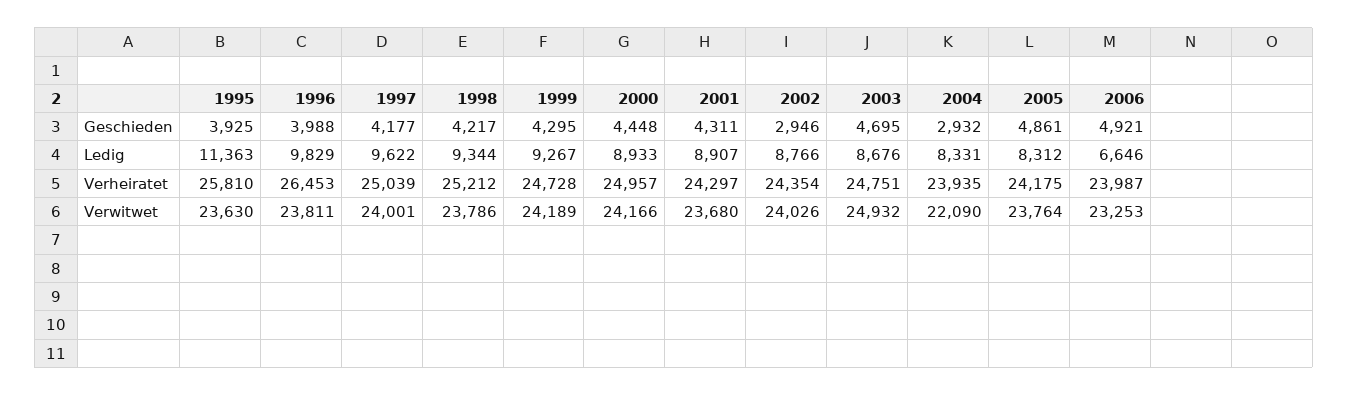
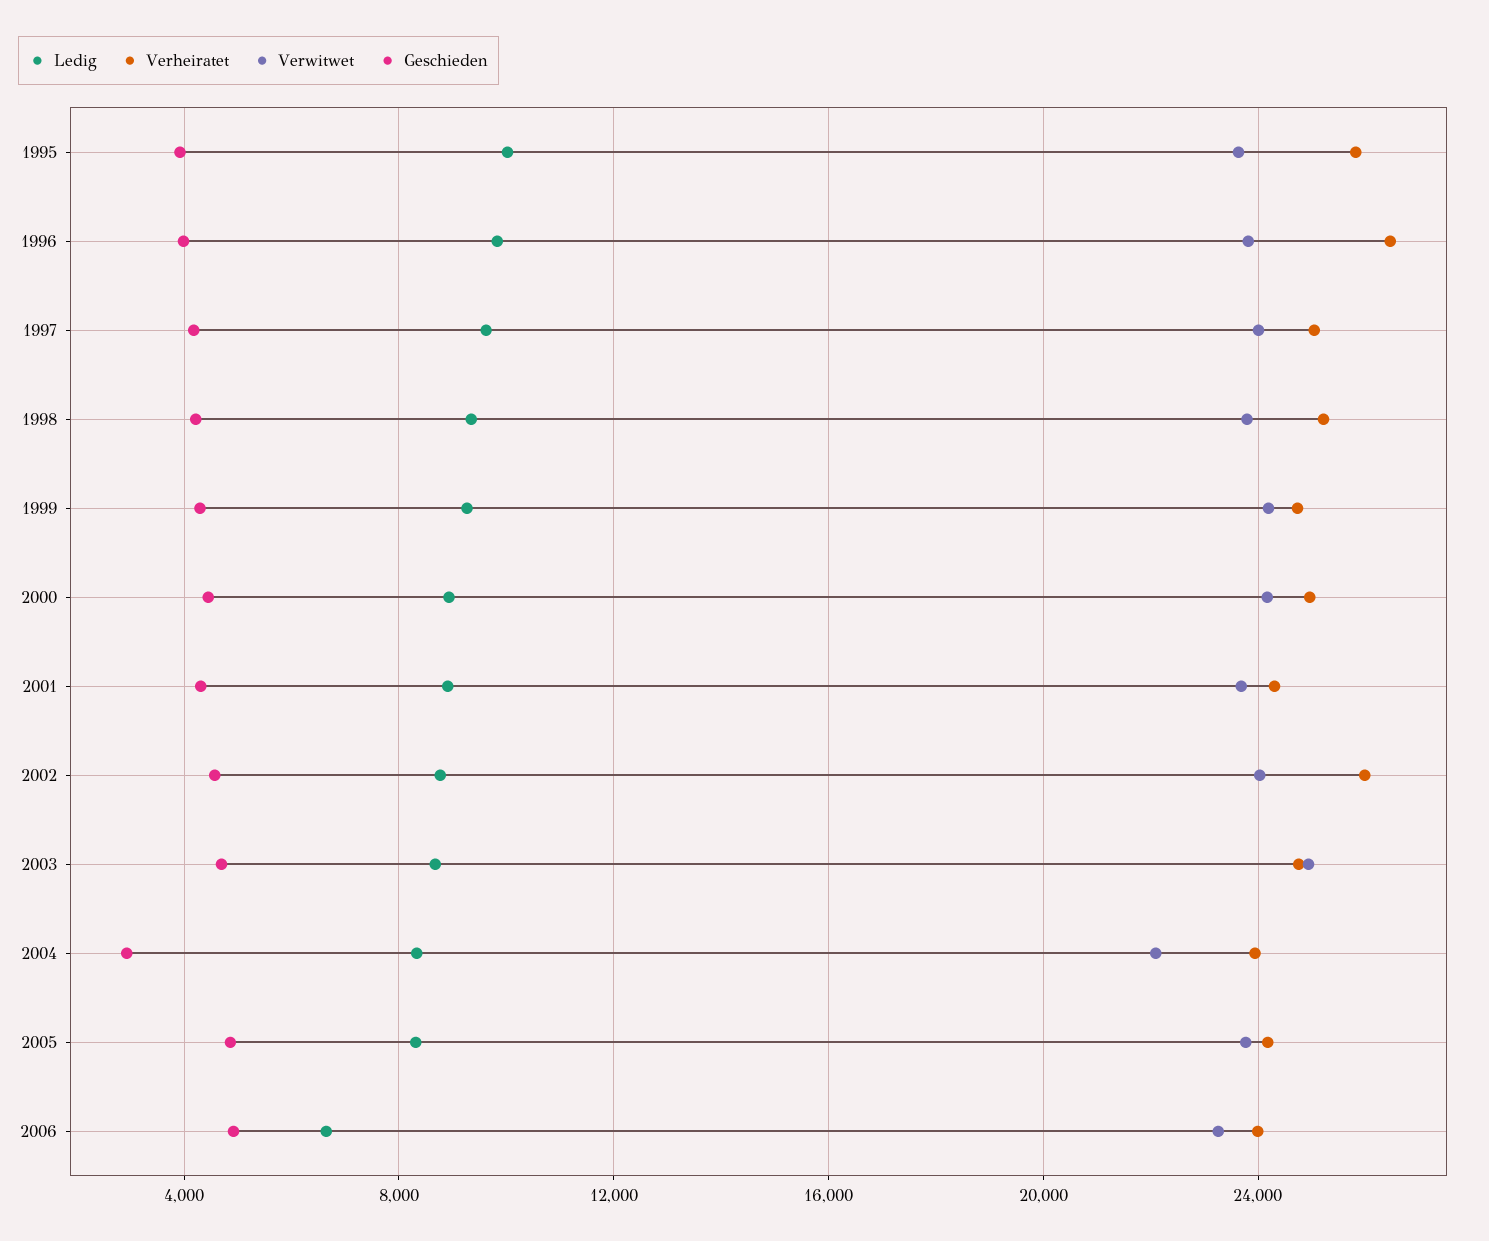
Geschieden, 2002: 2946 -> 4500
Ledig, 1995: 11363 -> 10000
Verheiratet, 2002: 24354 -> 26000

